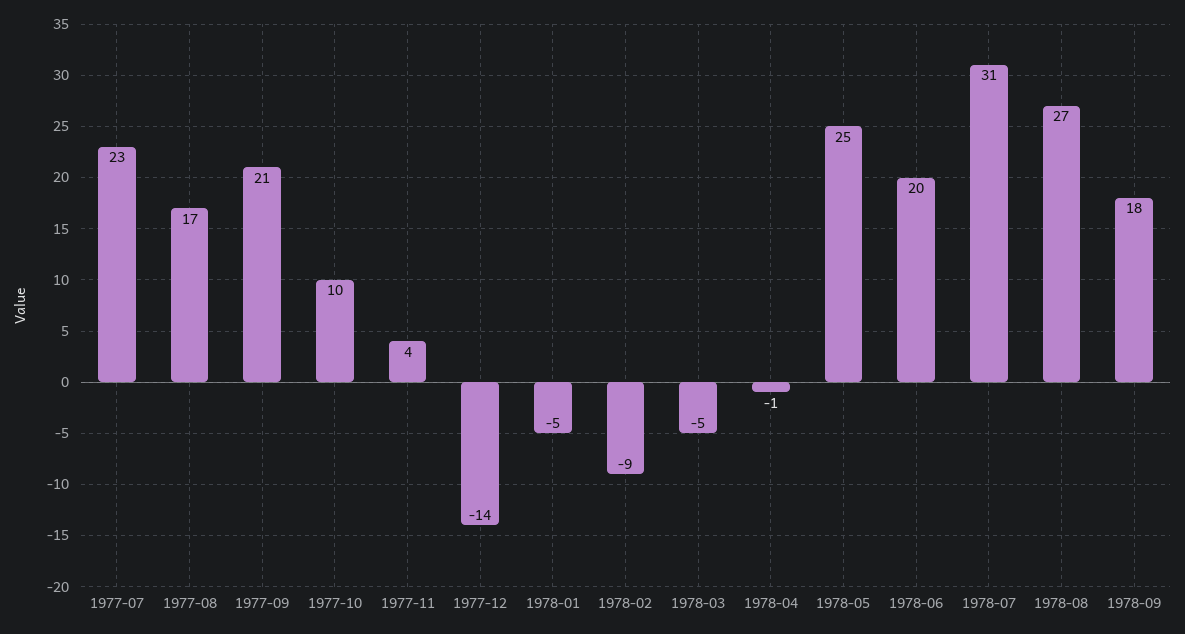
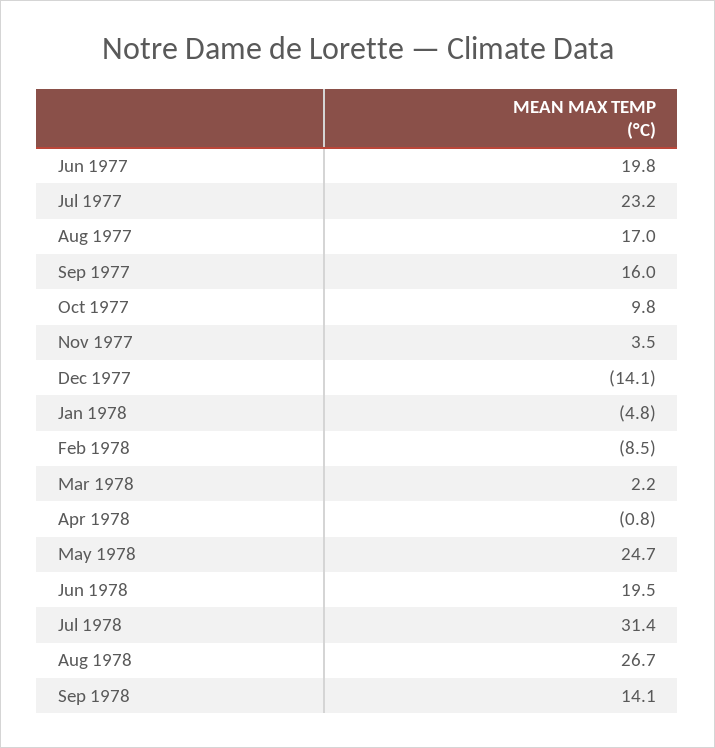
1977-09: 21 -> 16
1978-03: -5 -> 2.2
1978-09: 18 -> 14.1
Jun 1977: none -> 19.8

